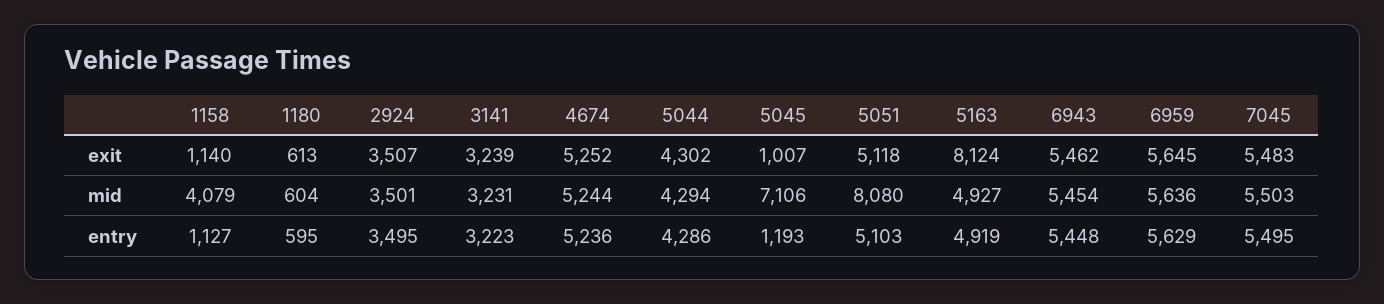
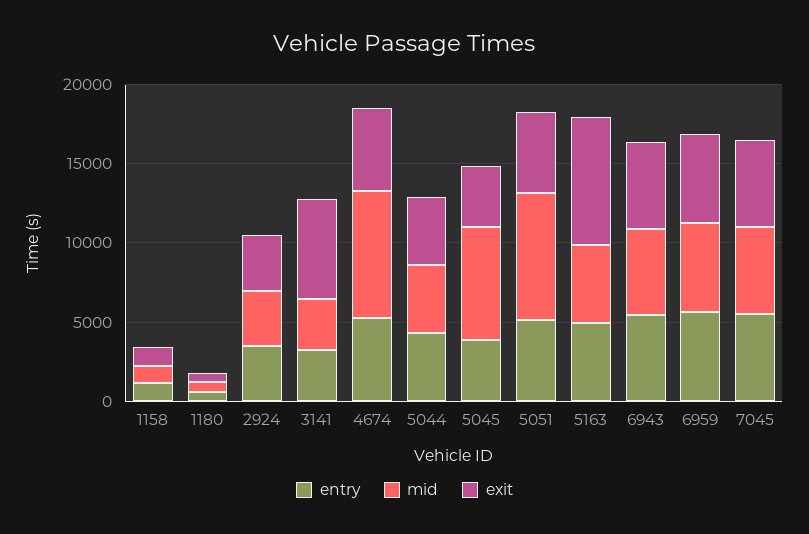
exit, 3141: 3239 -> 6000
exit, 5045: 1007 -> 4000
mid, 1158: 4079 -> 1000
mid, 4674: 5244 -> 8000
entry, 5045: 1193 -> 4000

